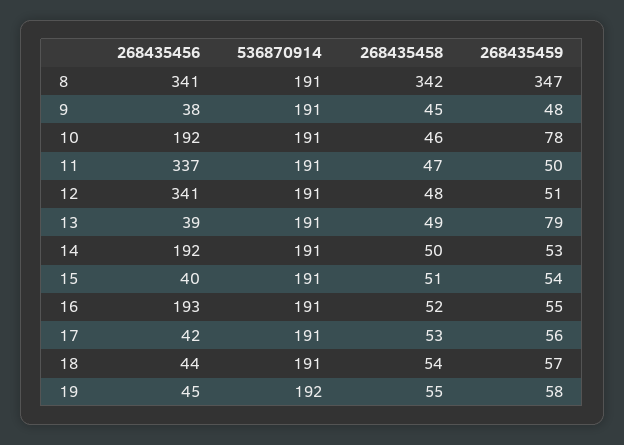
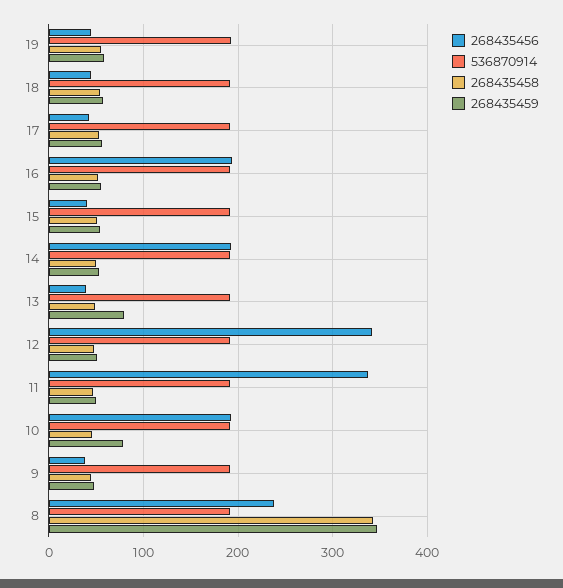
268435456, 8: 341 -> 240

